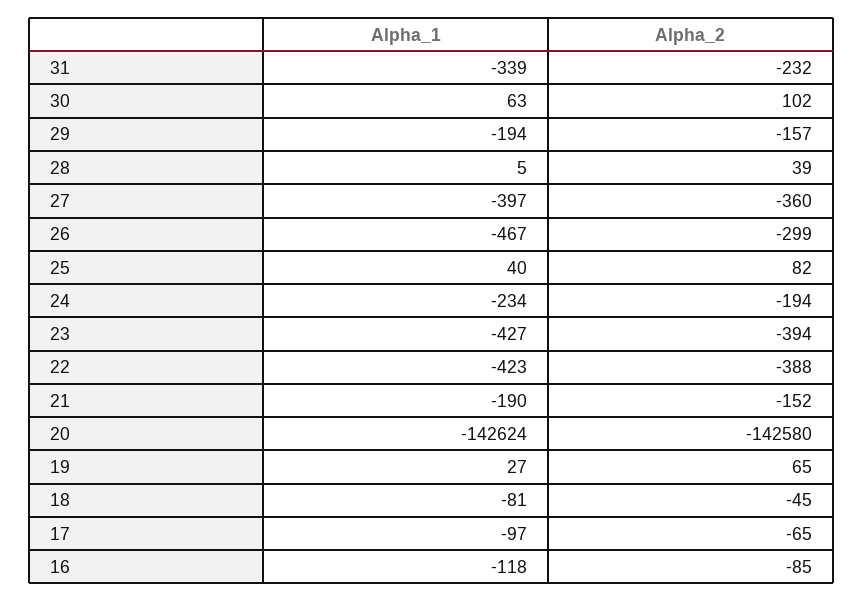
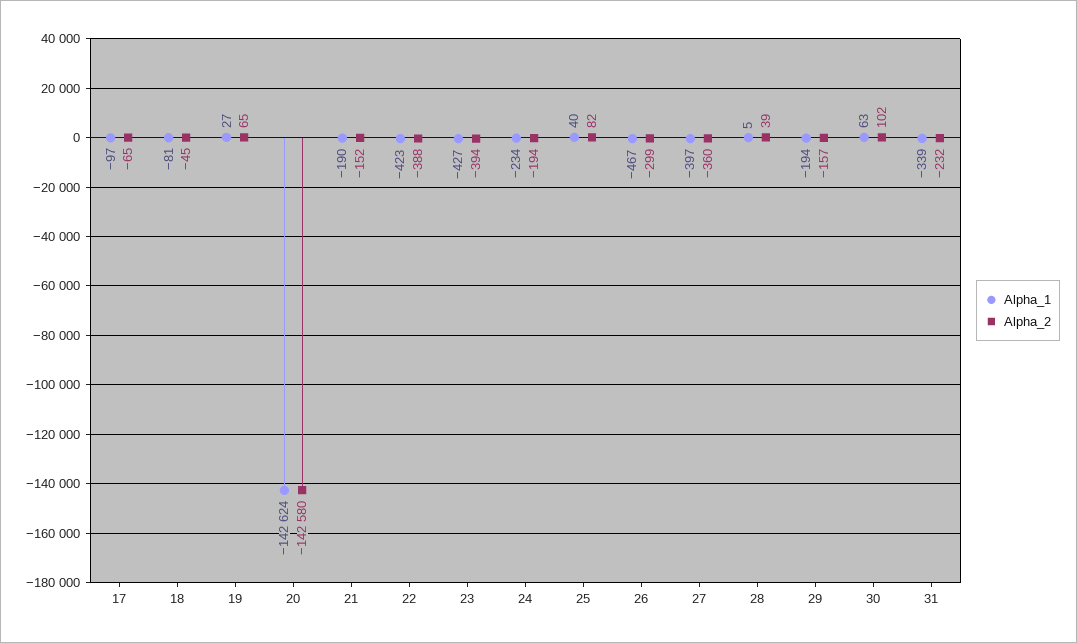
Alpha_1, 16: -118 -> none
Alpha_2, 16: -85 -> none

